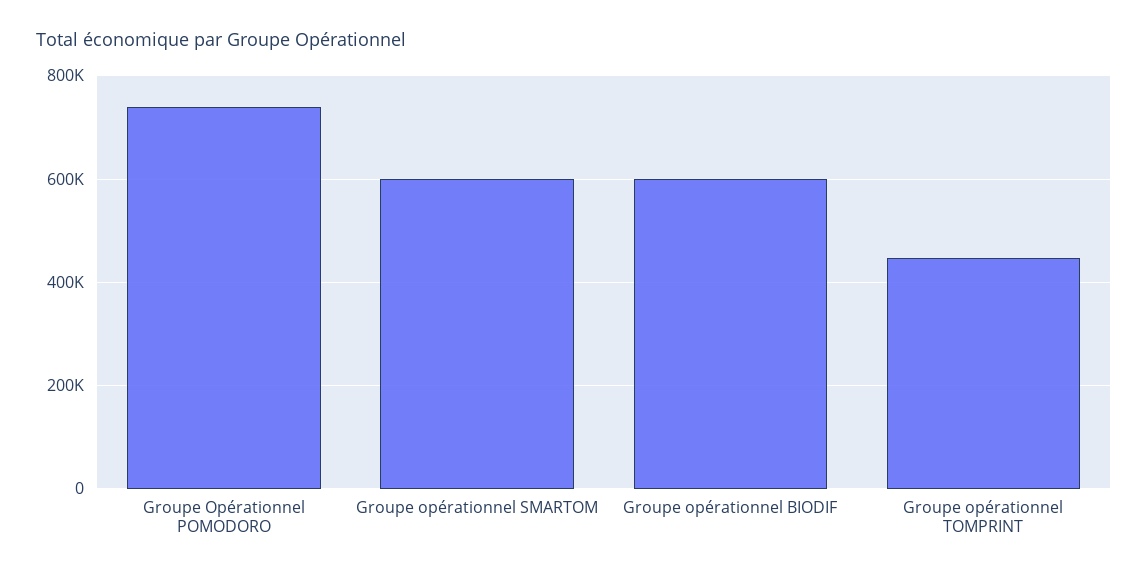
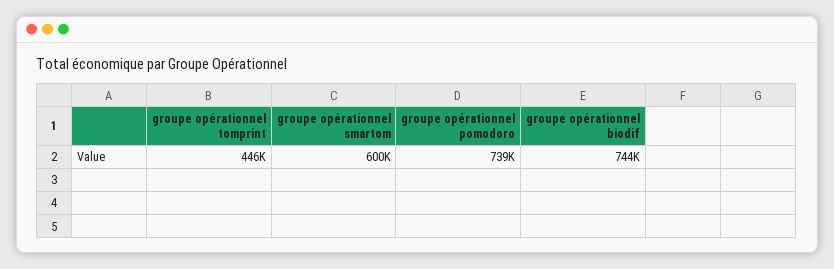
Groupe opérationnel BIODIF: 600000 -> 744000

